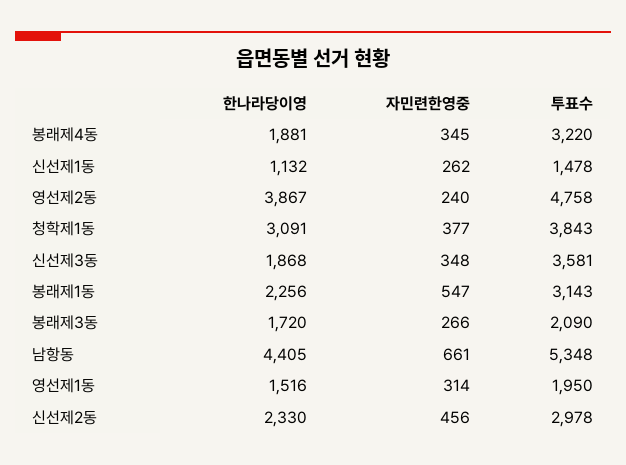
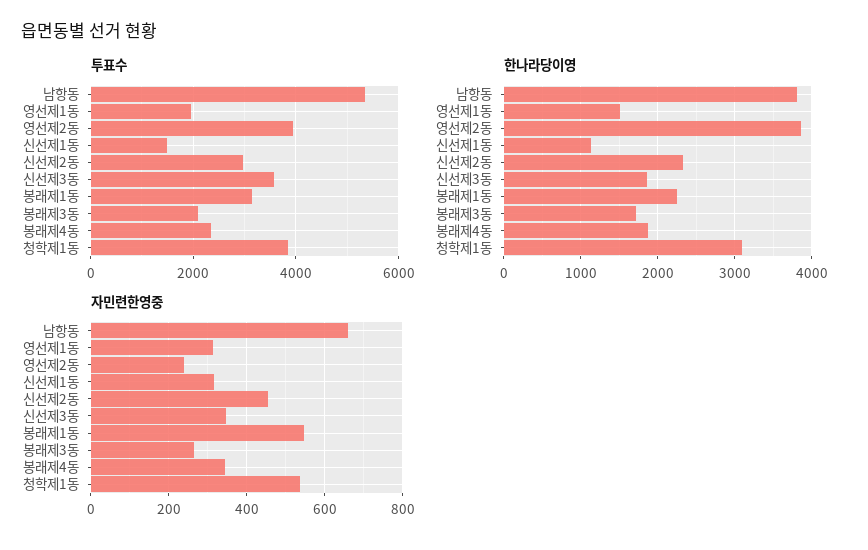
투표수, 봉래제4동: 3220 -> 2400
자민련한영중, 신선제1동: 262 -> 320
투표수, 영선제2동: 4758 -> 4000
자민련한영중, 청학제1동: 377 -> 540
한나라당이영, 남항동: 4405 -> 3800

